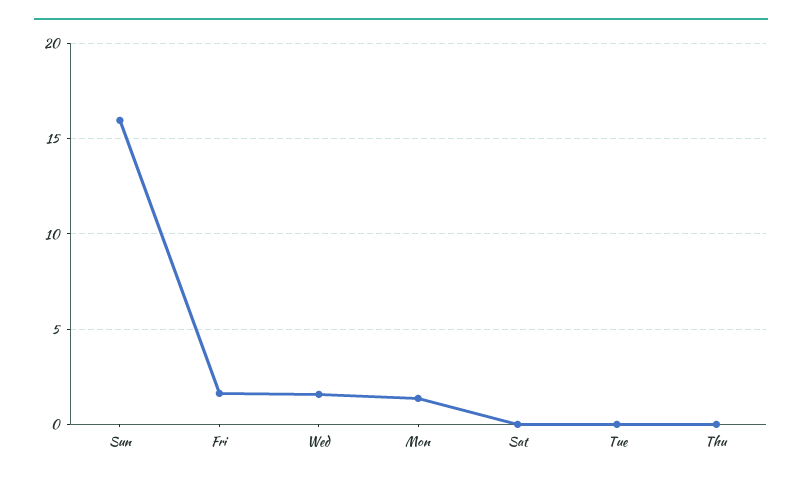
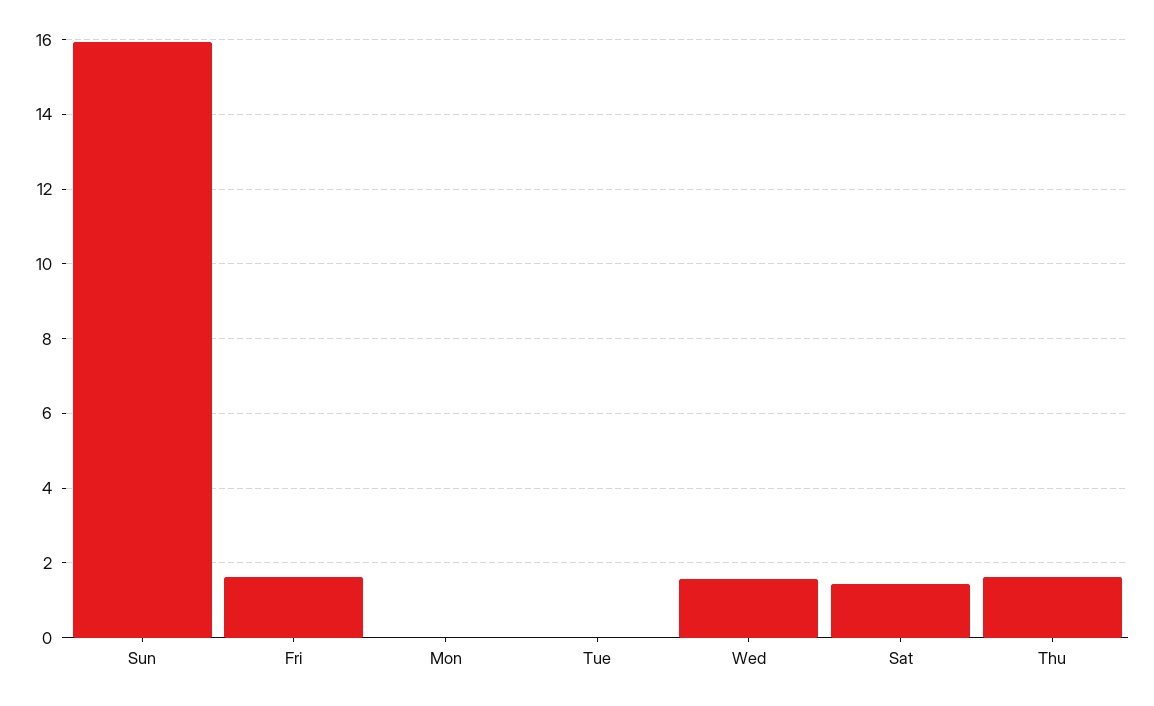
Mon: 1.5 -> 0
Sat: 0 -> 1.4
Thu: 0 -> 1.6

